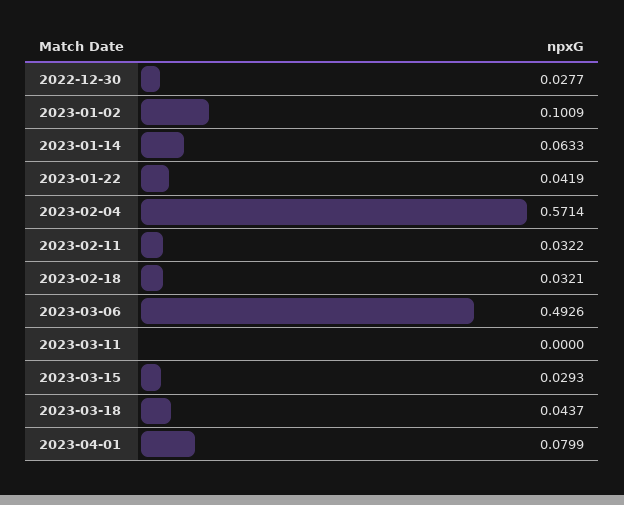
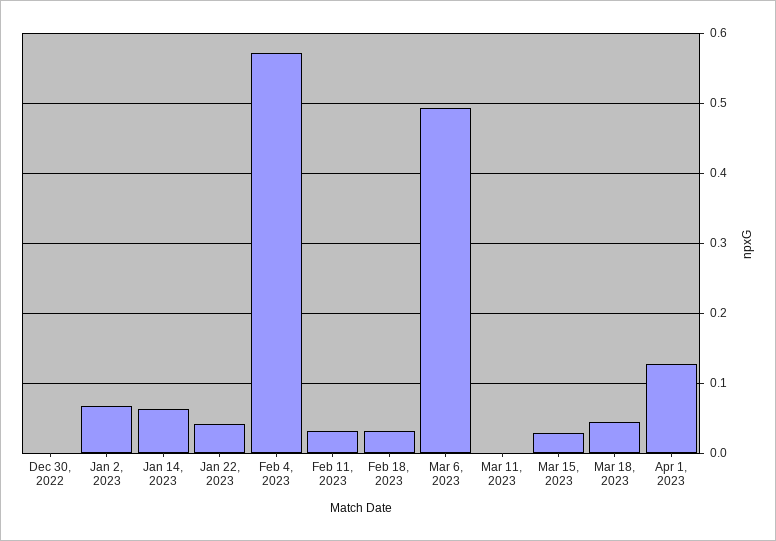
2022-12-30: 0.0277 -> 0
2023-01-02: 0.1009 -> 0.07
2023-04-01: 0.0799 -> 0.13

